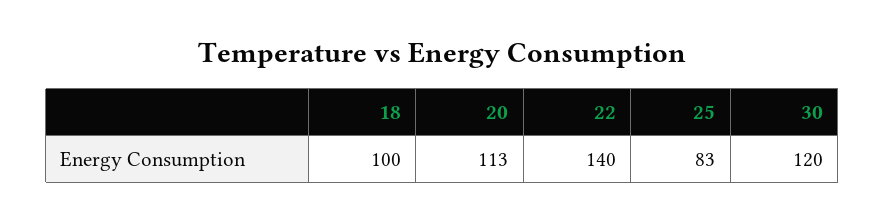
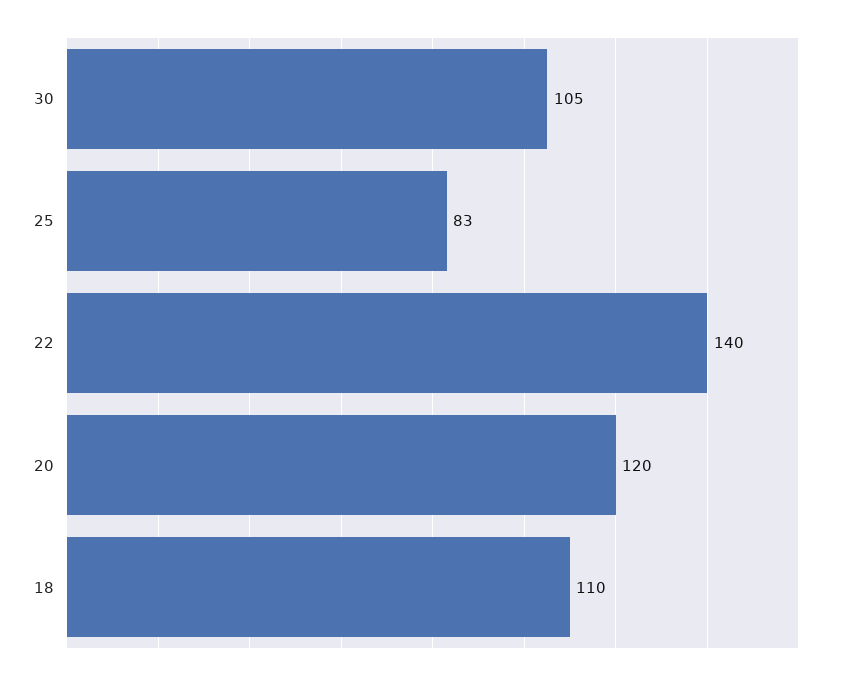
18: 100 -> 110
20: 113 -> 120
30: 120 -> 105

